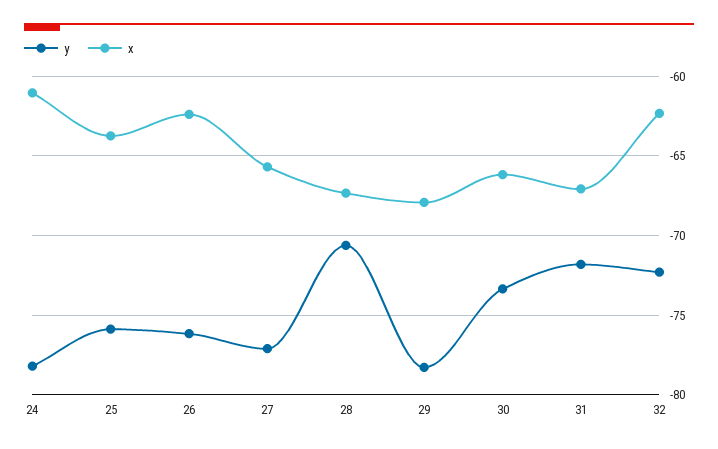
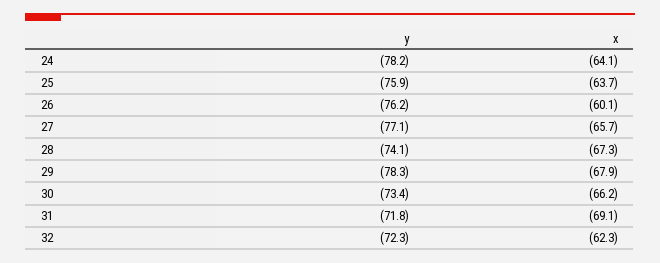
x, 24: -61 -> -64.1
x, 26: -62.5 -> -60.1
y, 28: -70.5 -> -74.1
x, 31: -67 -> -69.1

